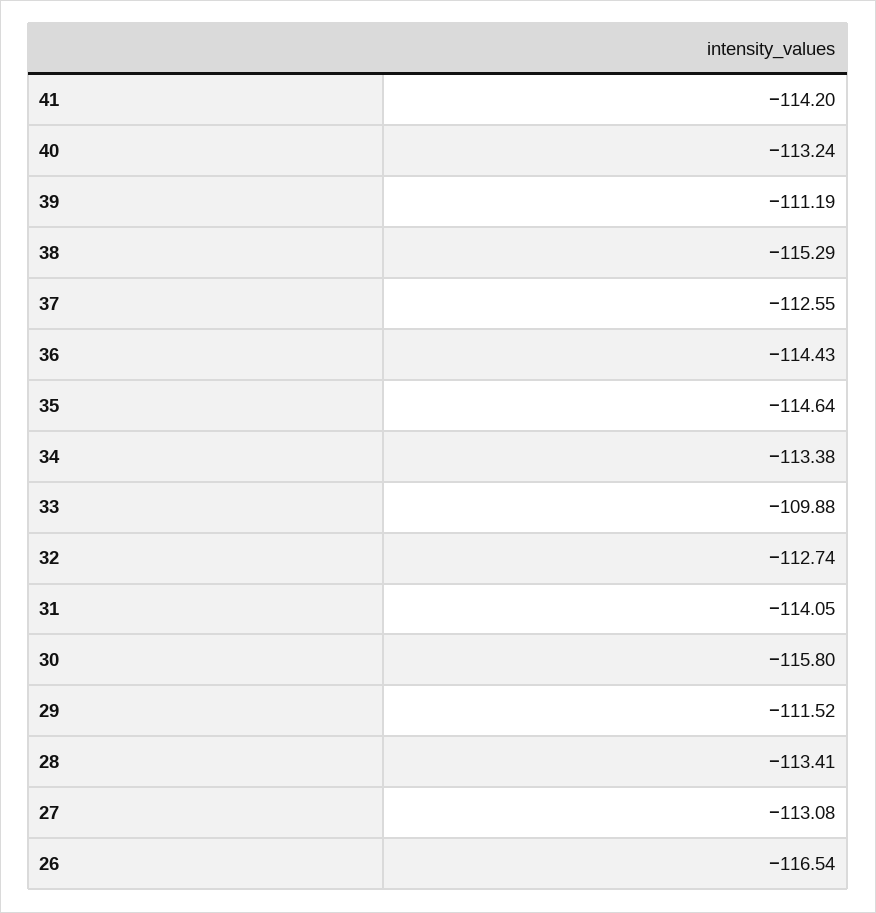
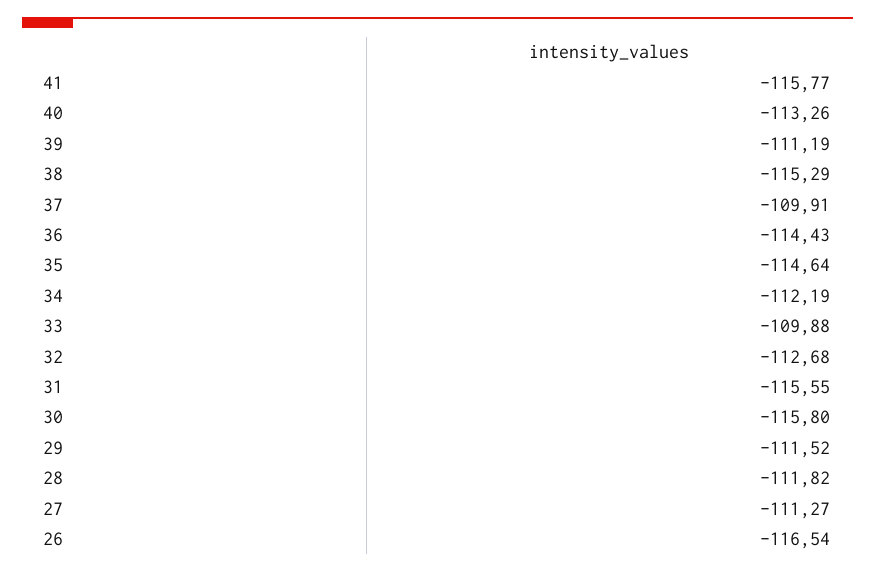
41: -114.2 -> -115.77
40: -113.24 -> -113.26
37: -112.55 -> -109.91
34: -113.38 -> -112.19
32: -112.74 -> -112.68
31: -114.05 -> -115.55
28: -113.41 -> -111.82
27: -113.08 -> -111.27

